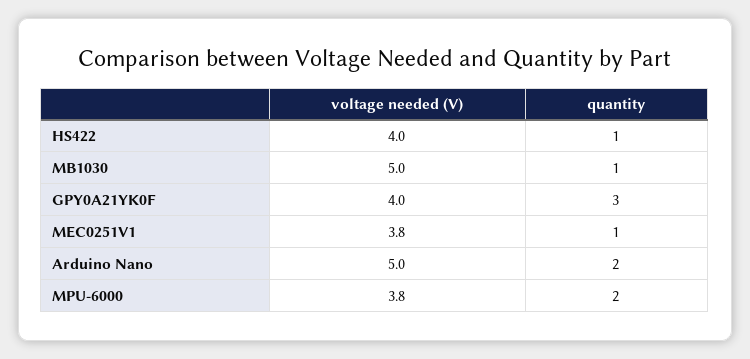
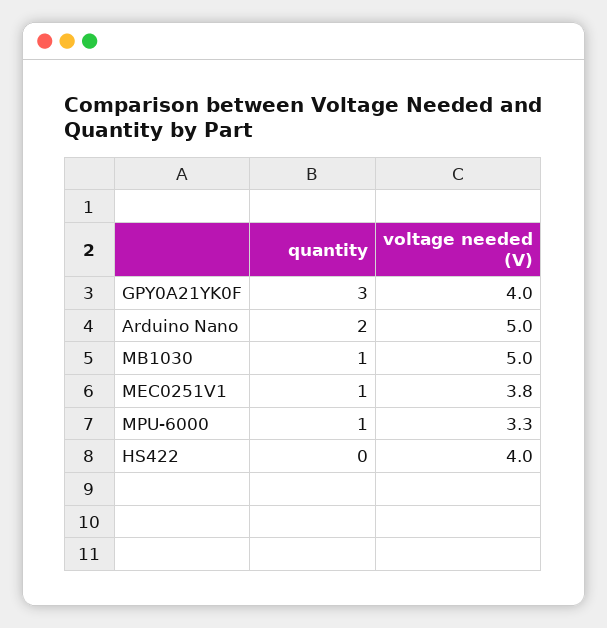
quantity, HS422: 1 -> 0
voltage needed (V), MPU-6000: 3.8 -> 3.3
quantity, MPU-6000: 2 -> 1

